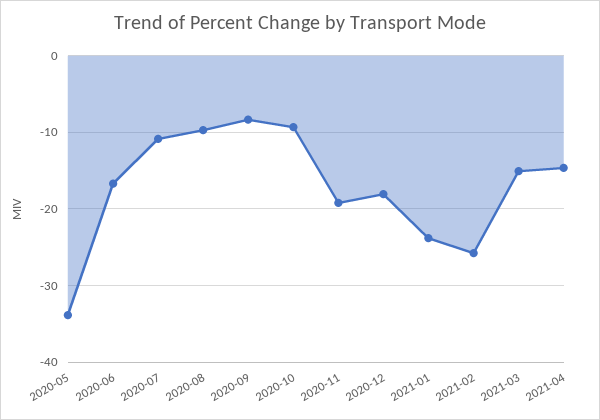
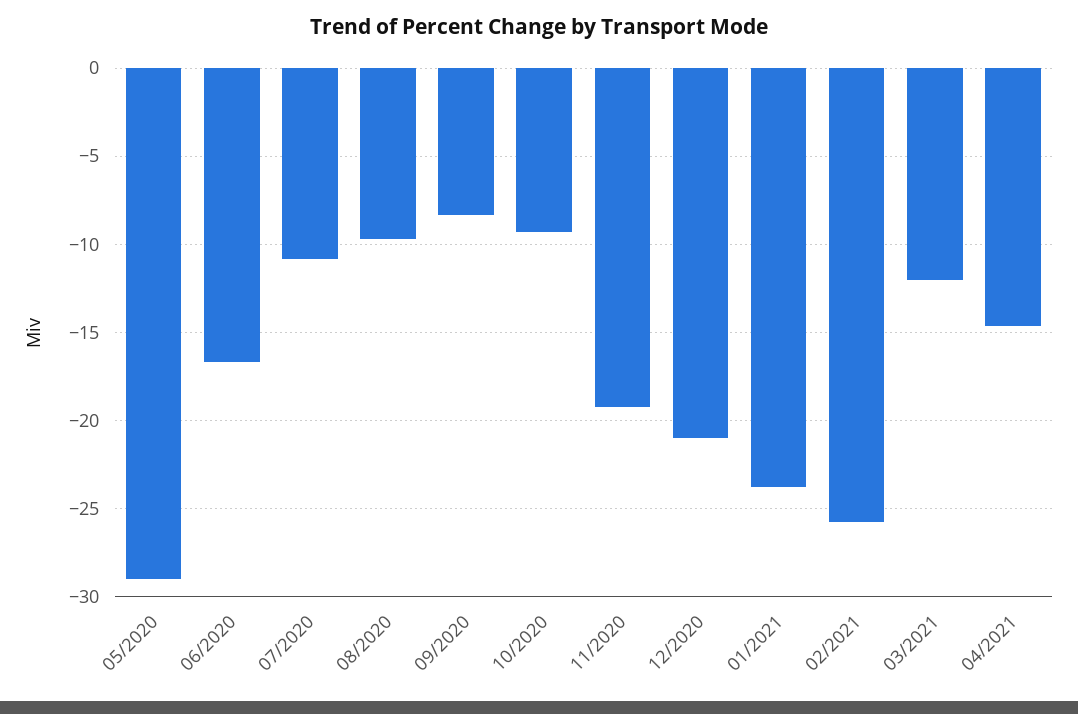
2020-05: -34 -> -29
2020-12: -18 -> -21
2021-03: -15 -> -12

